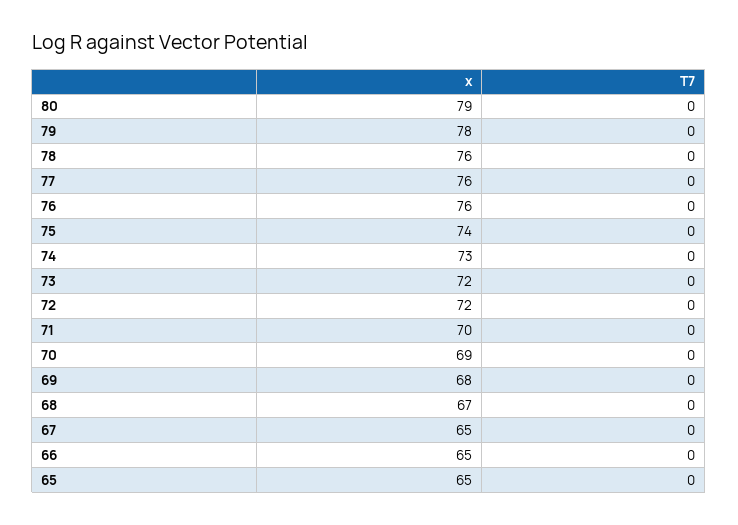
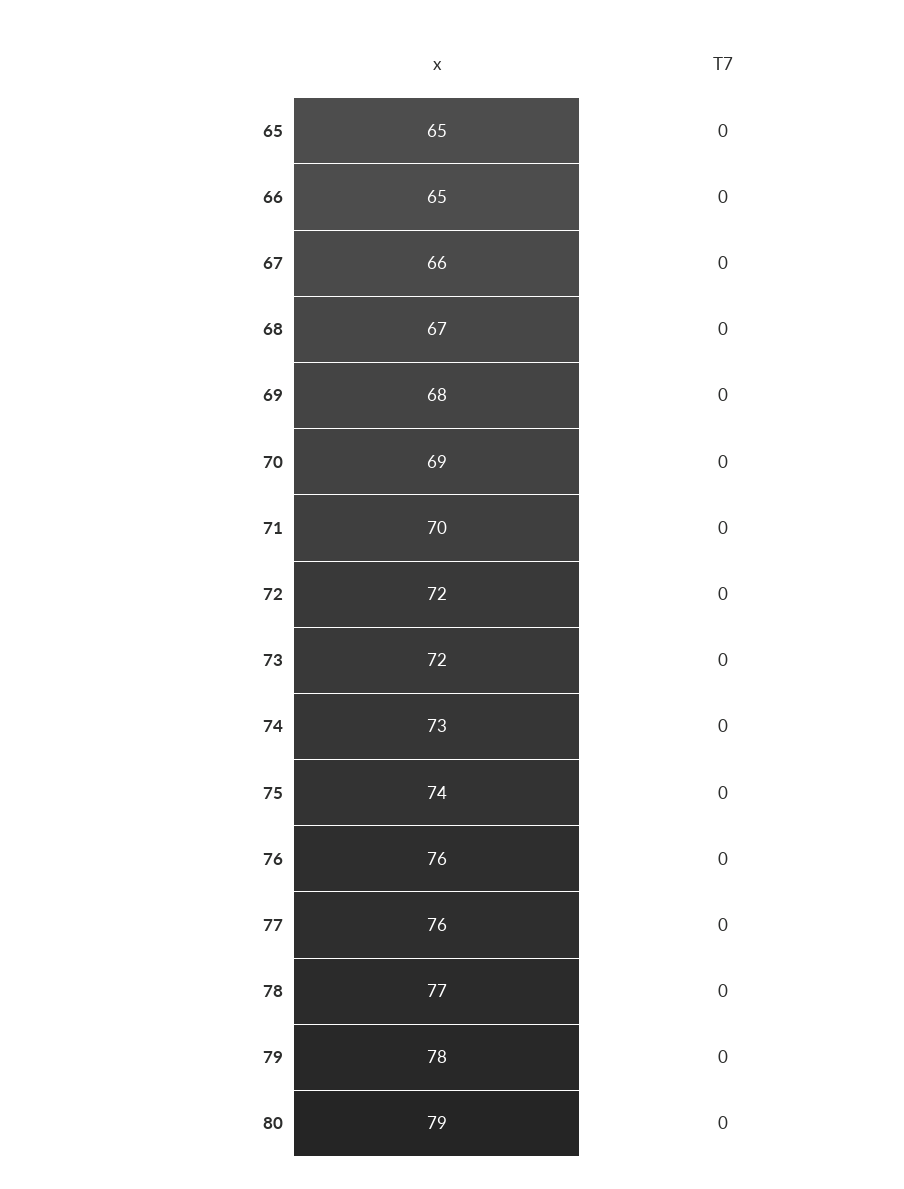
x, 78: 76 -> 77
x, 67: 65 -> 66

